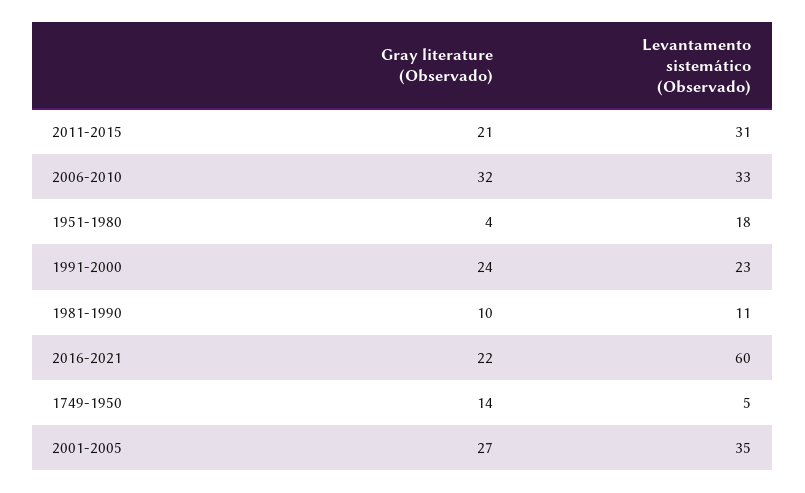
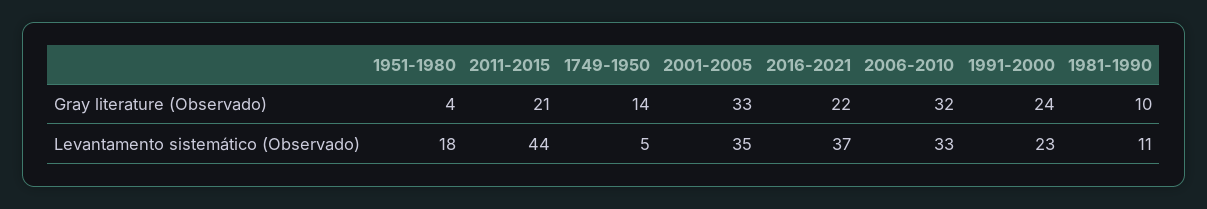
Levantamento sistemático (Observado), 2011-2015: 31 -> 44
Levantamento sistemático (Observado), 2016-2021: 60 -> 37
Gray literature (Observado), 2001-2005: 27 -> 33

